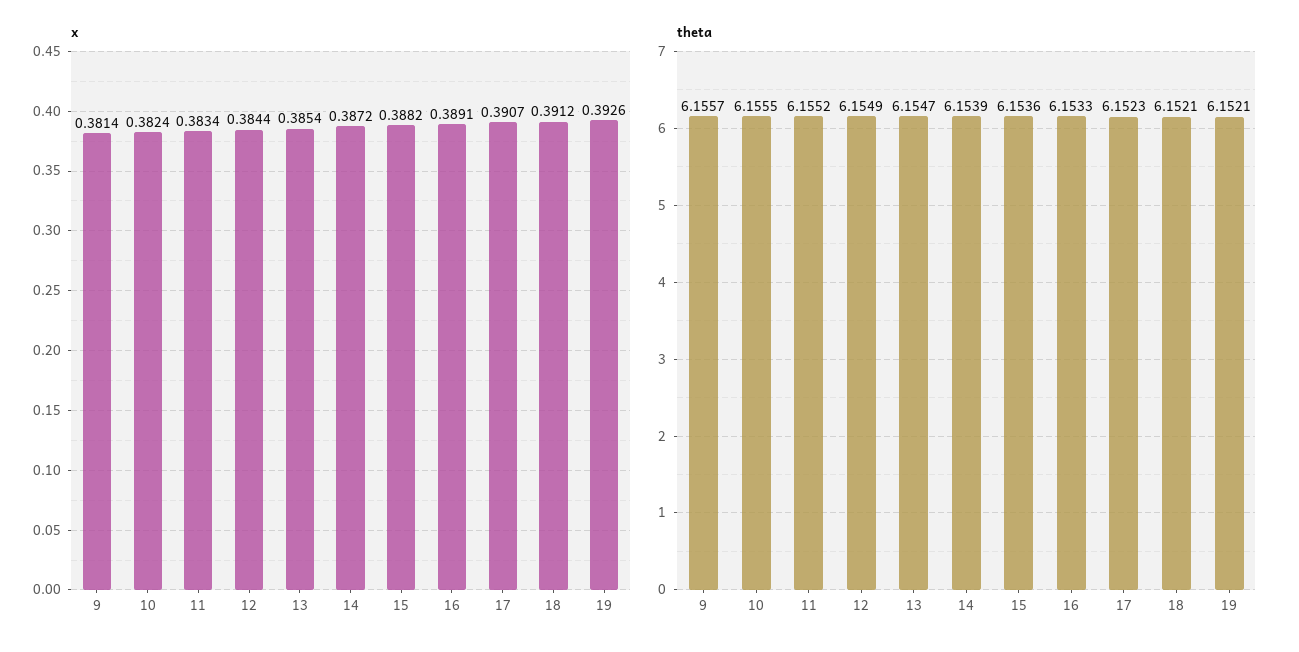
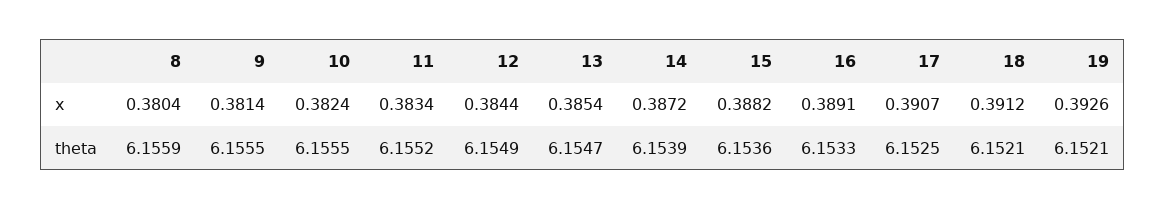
theta, 9: 6.1557 -> 6.1555
theta, 17: 6.1523 -> 6.1525
x, 8: none -> 0.3804
theta, 8: none -> 6.1559

